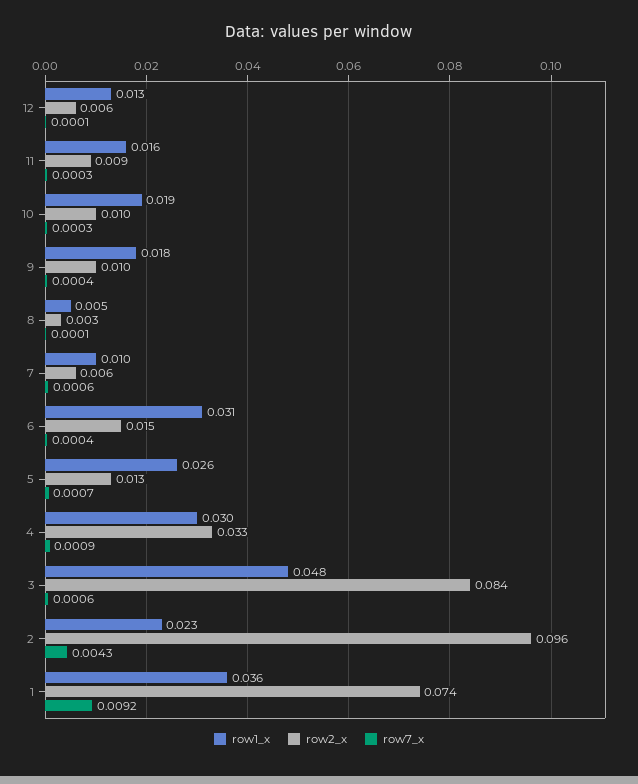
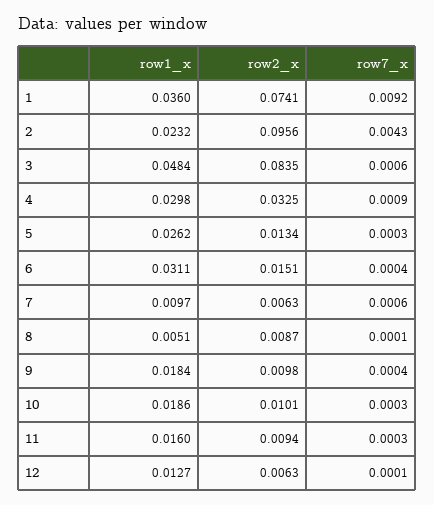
row2_x, 8: 0.003 -> 0.0087
row7_x, 5: 0.0007 -> 0.0003

